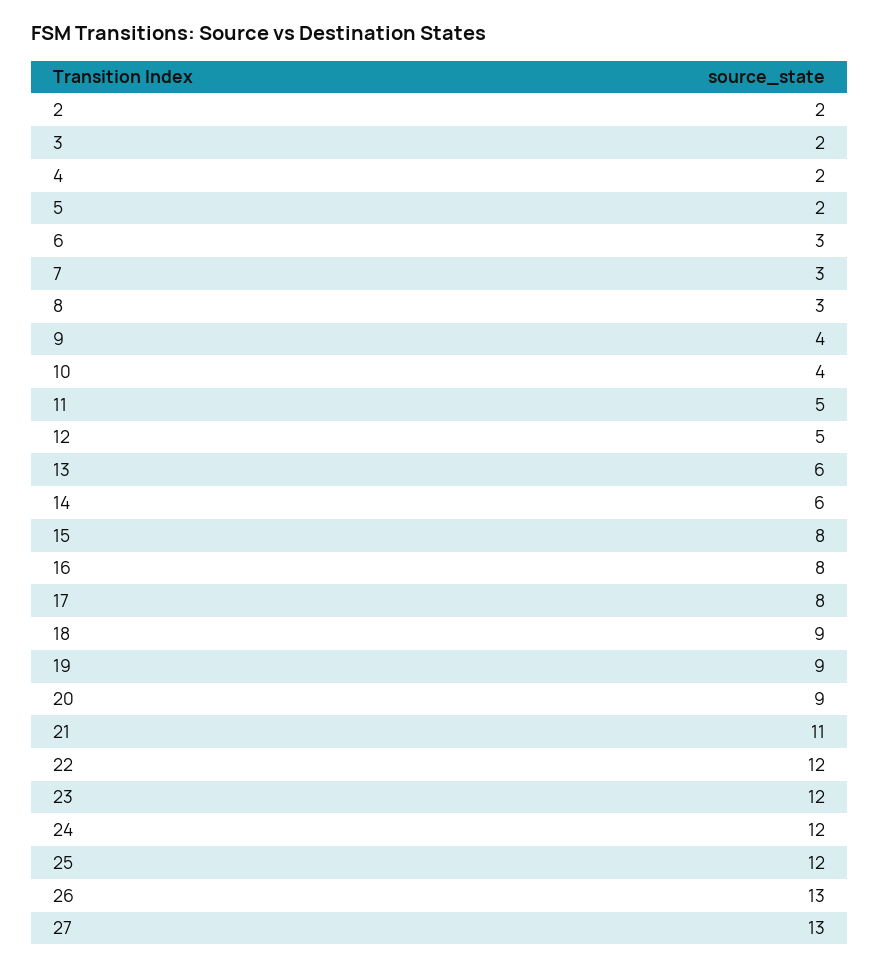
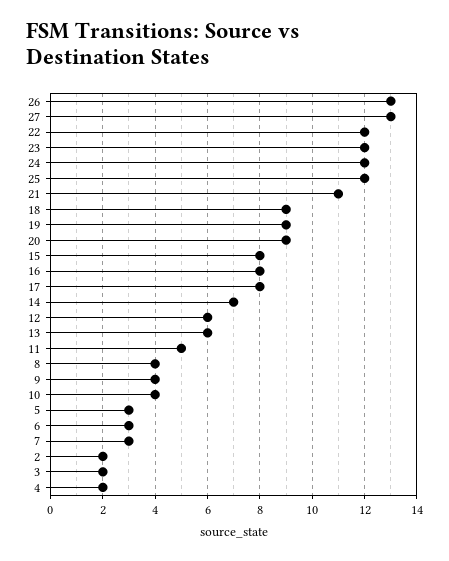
5: 2 -> 3
8: 3 -> 4
12: 5 -> 6
14: 6 -> 7

